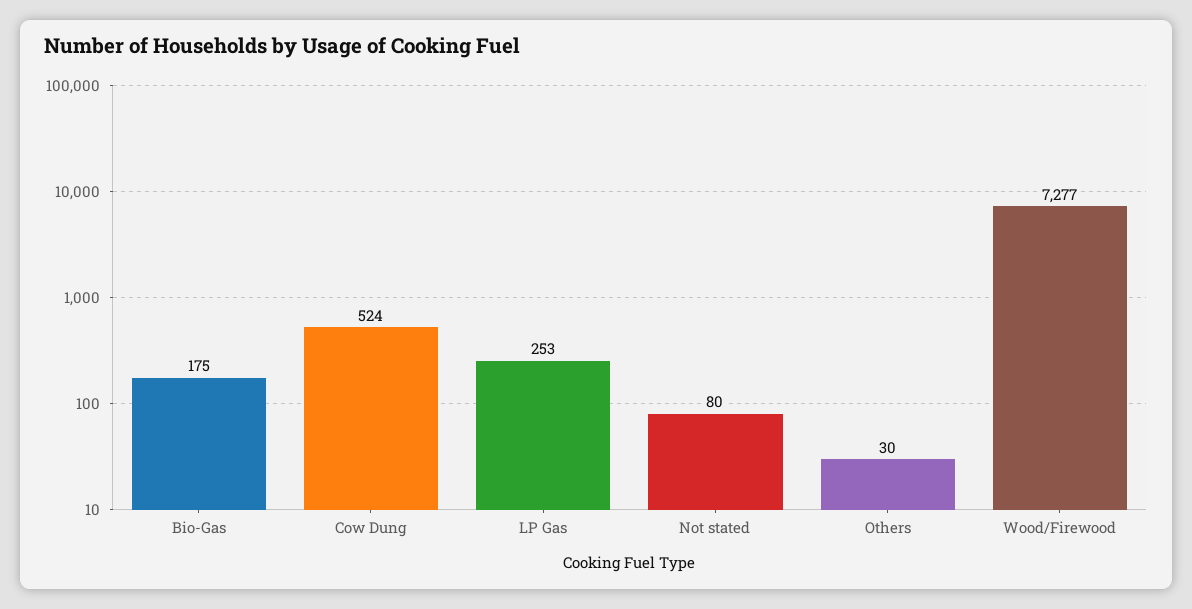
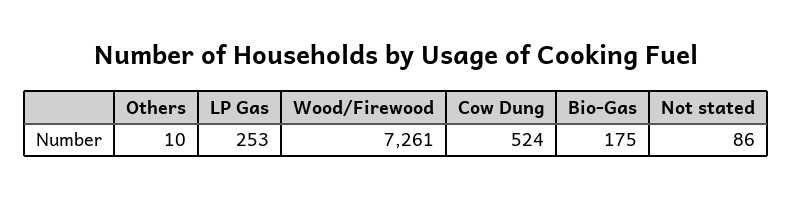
Not stated: 80 -> 86
Others: 30 -> 10
Wood/Firewood: 7277 -> 7261

